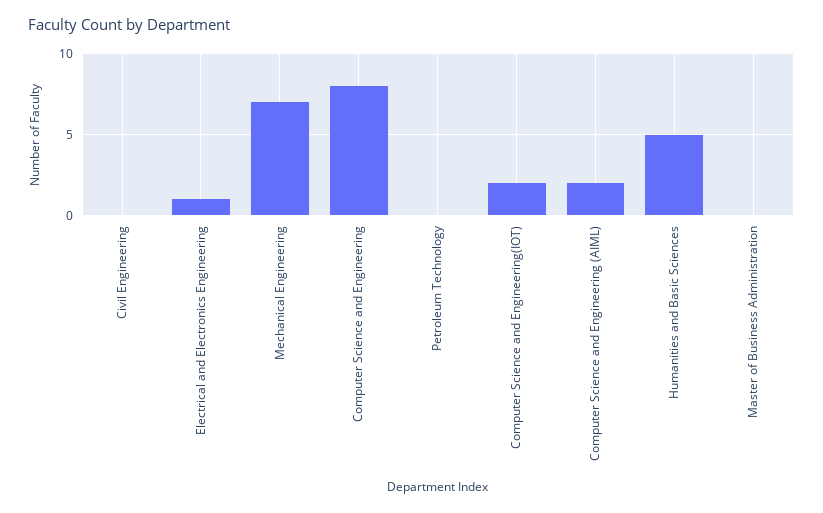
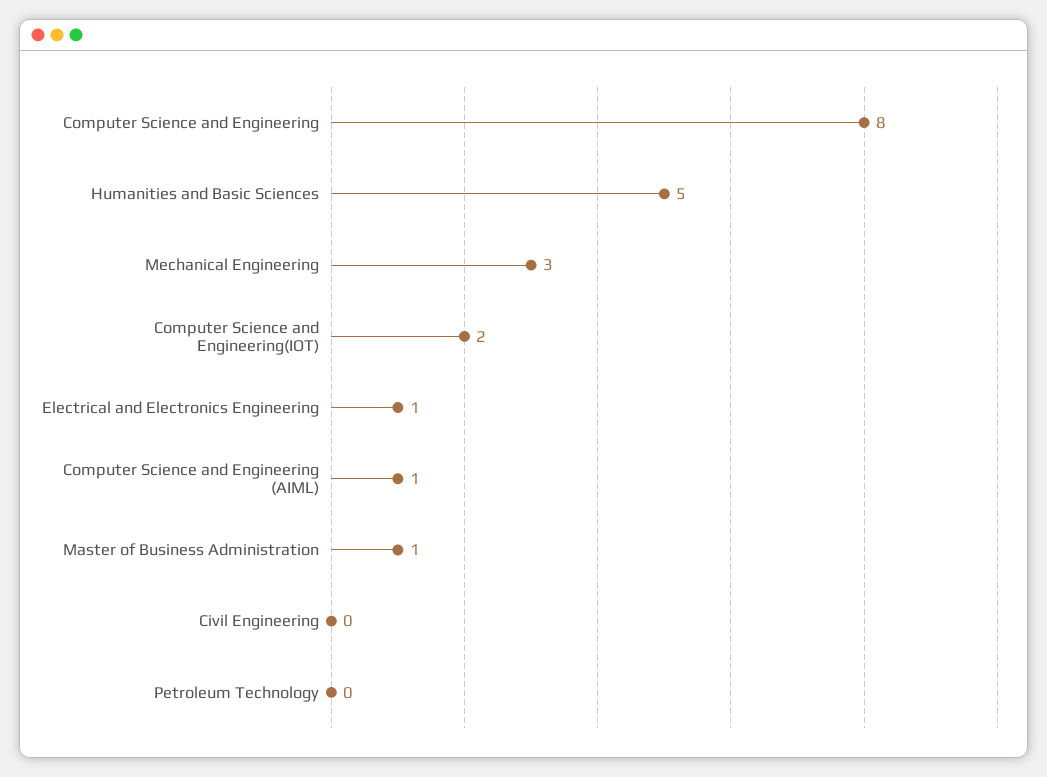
Mechanical Engineering: 7 -> 3
Computer Science and Engineering (AIML): 2 -> 1
Master of Business Administration: 0 -> 1

